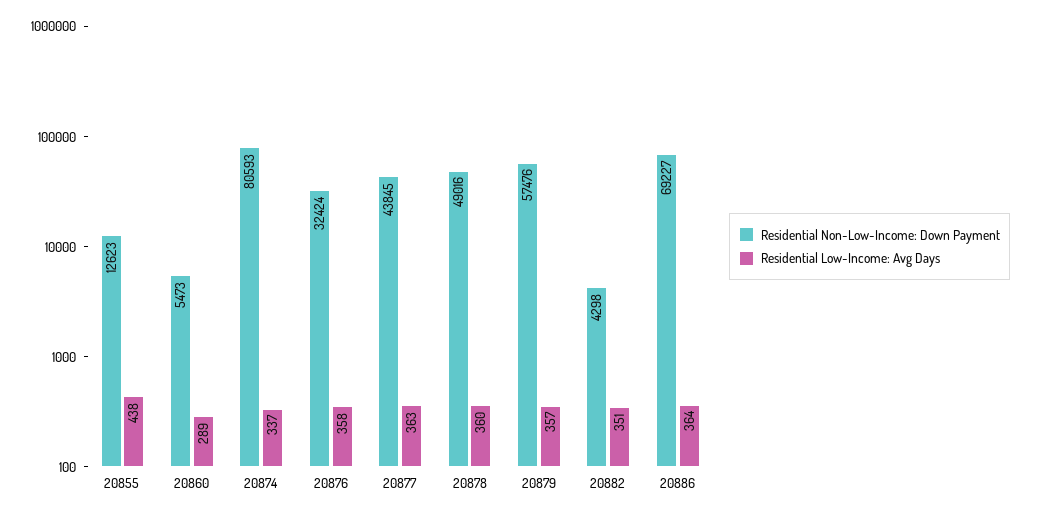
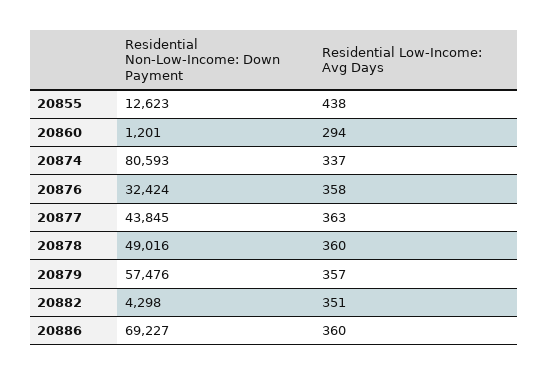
Residential Non-Low-Income: Down Payment, 20860: 5473 -> 1201
Residential Low-Income: Avg Days, 20860: 289 -> 294
Residential Low-Income: Avg Days, 20886: 364 -> 360

